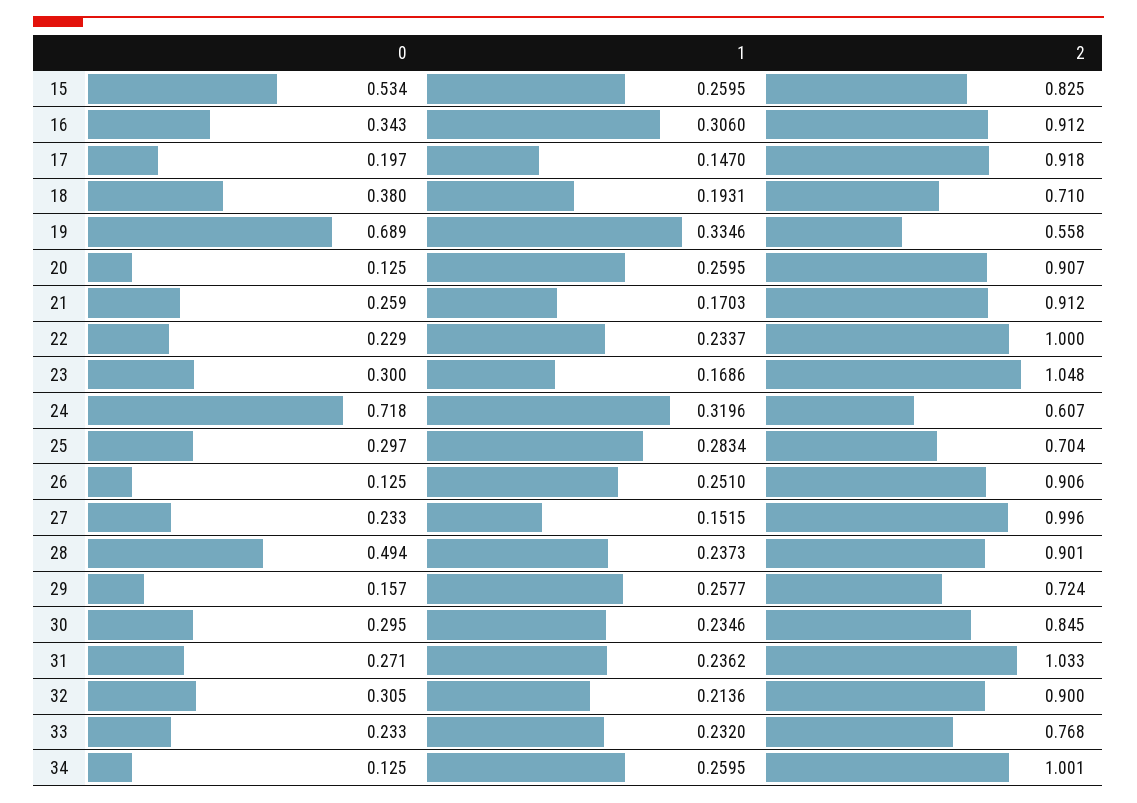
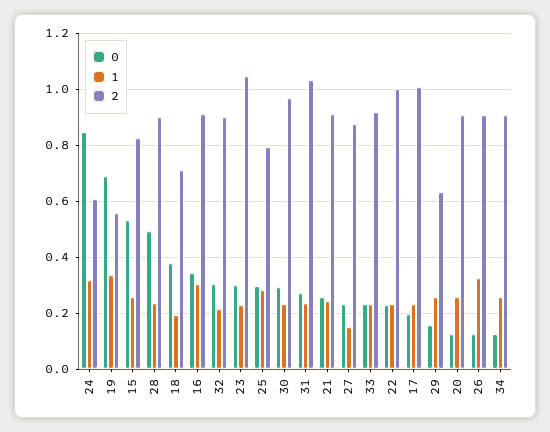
1, 17: 0.147 -> 0.225
2, 17: 0.918 -> 1
1, 21: 0.1703 -> 0.25
1, 23: 0.1686 -> 0.225
0, 24: 0.718 -> 0.85
2, 25: 0.704 -> 0.8
1, 26: 0.251 -> 0.325
2, 27: 0.996 -> 0.875
2, 29: 0.724 -> 0.625
2, 30: 0.845 -> 0.975
2, 33: 0.768 -> 0.925
2, 34: 1.001 -> 0.9

